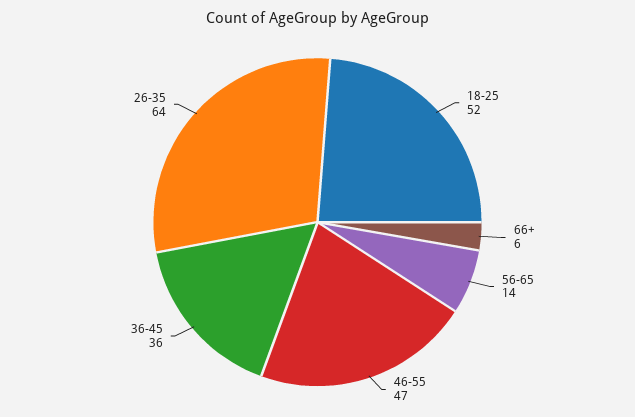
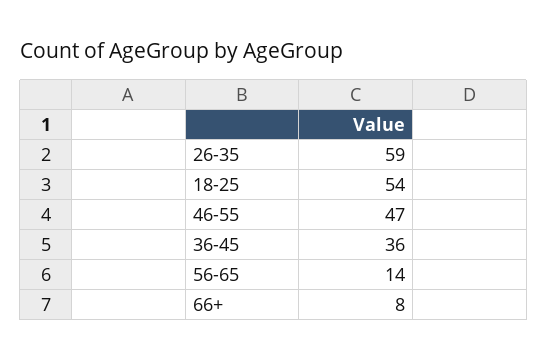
18-25: 52 -> 54
66+: 6 -> 8
26-35: 64 -> 59

